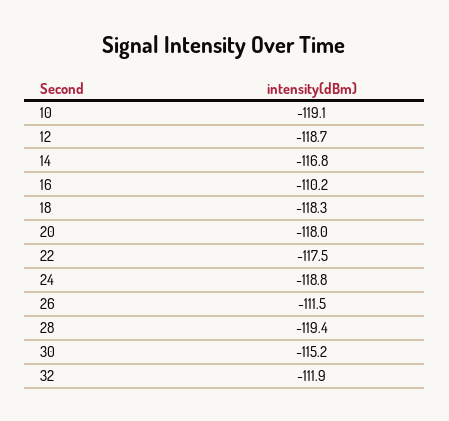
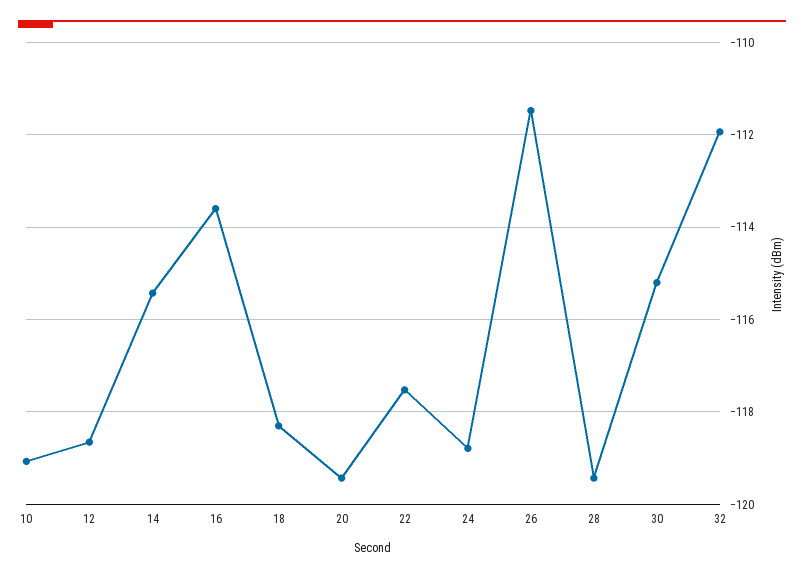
14: -116.8 -> -115.4
16: -110.2 -> -113.6
20: -118 -> -119.4

